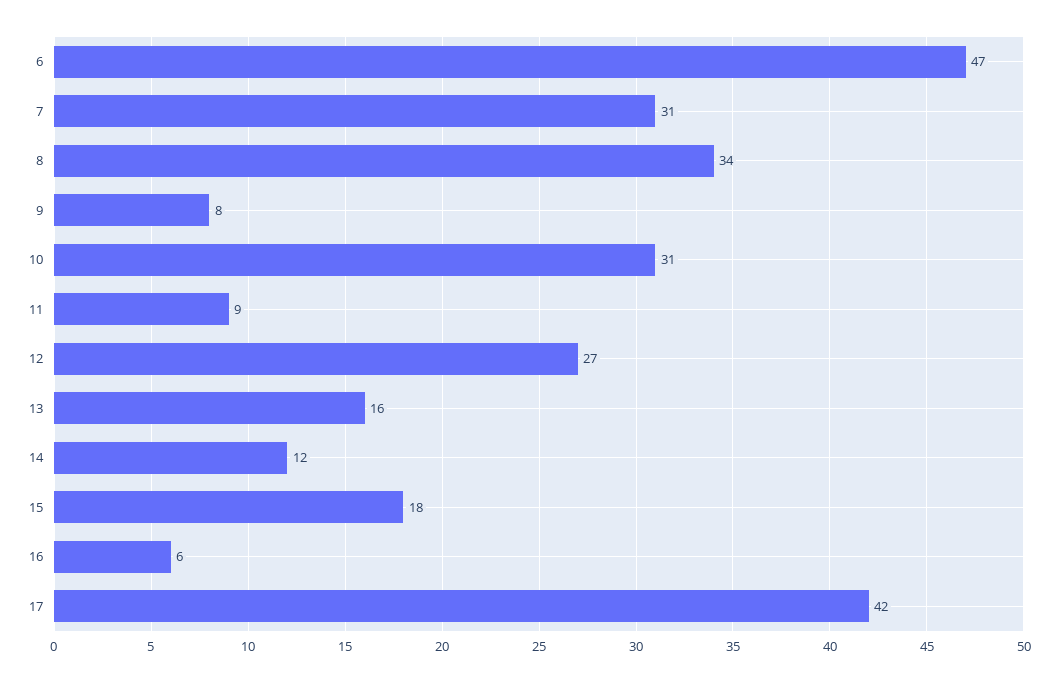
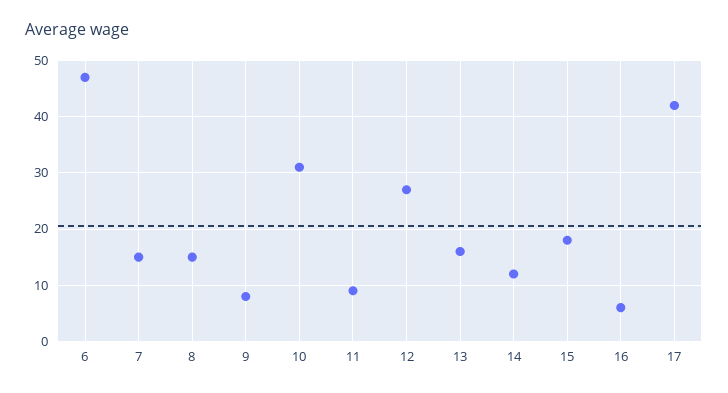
7: 31 -> 15
8: 34 -> 15

